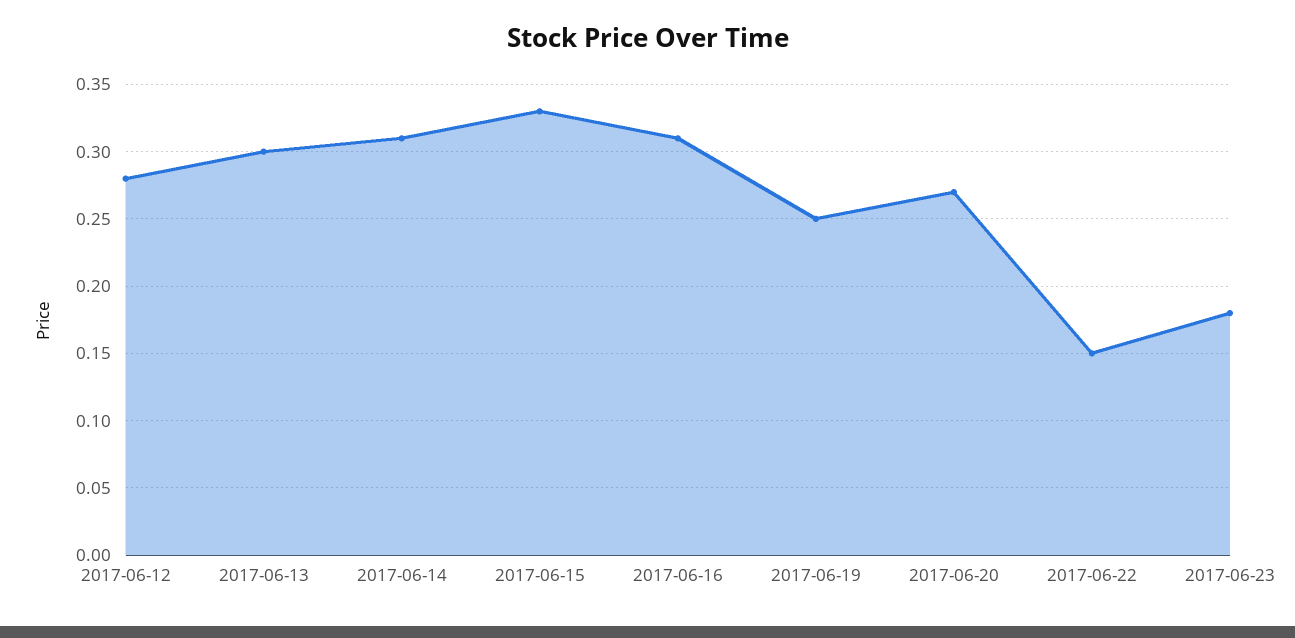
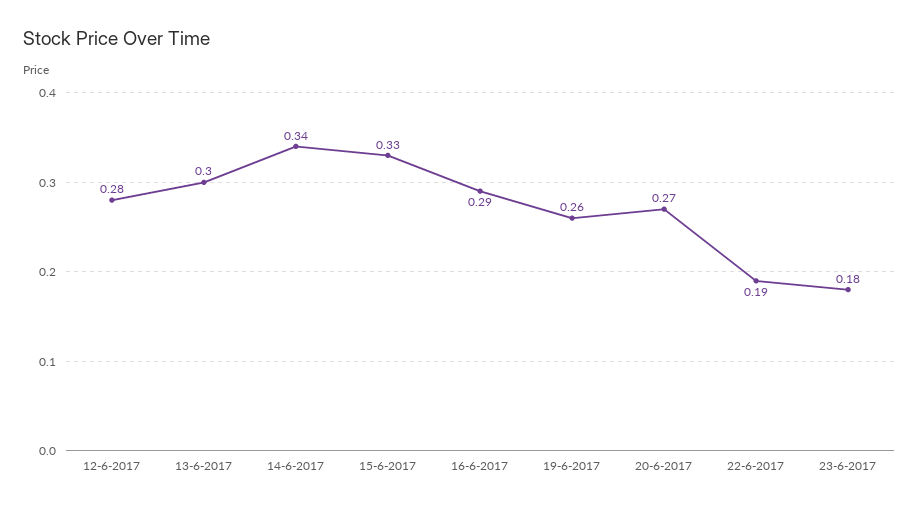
2017-06-14: 0.31 -> 0.34
2017-06-16: 0.31 -> 0.29
2017-06-19: 0.25 -> 0.26
2017-06-22: 0.15 -> 0.19

